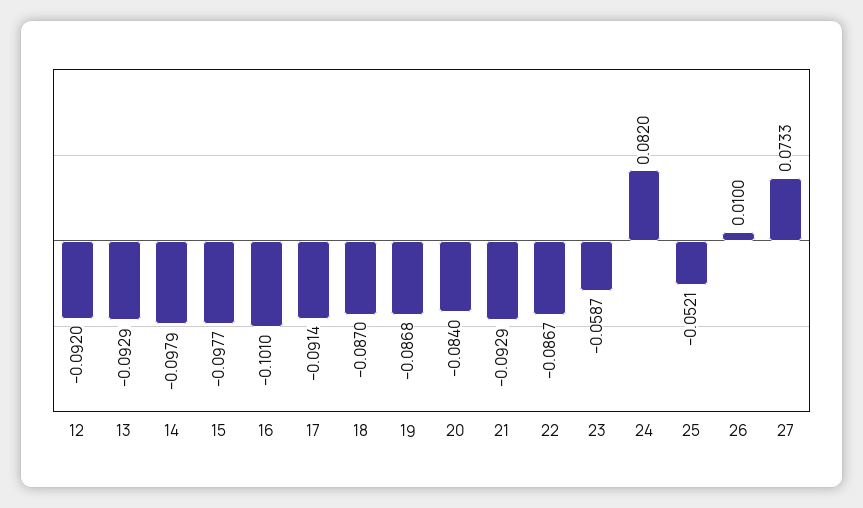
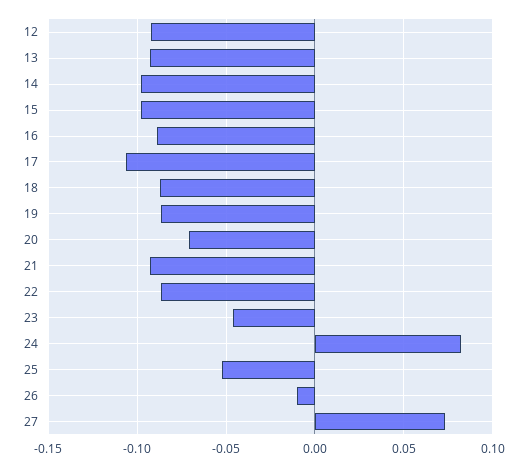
16: -0.101 -> -0.09
17: -0.0914 -> -0.105
20: -0.084 -> -0.07
23: -0.0587 -> -0.045
26: 0.01 -> -0.01

